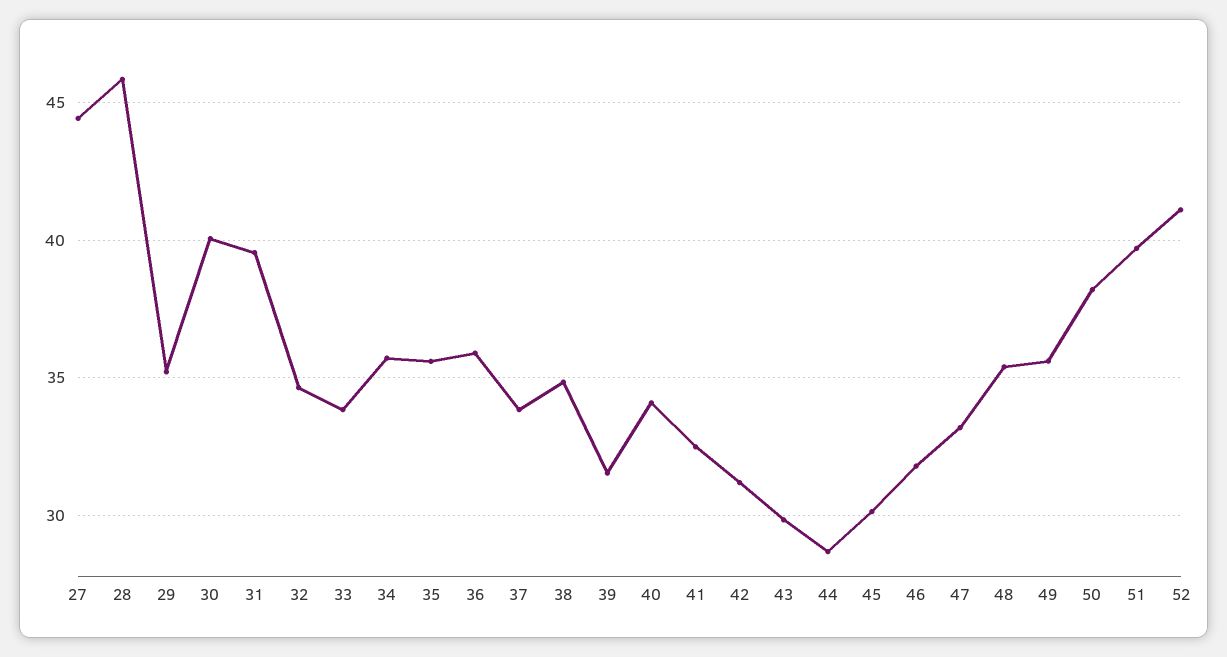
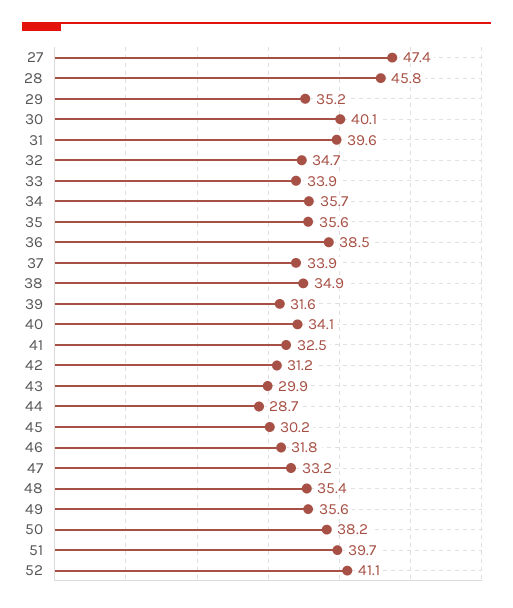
27: 44.5 -> 47.4
36: 36 -> 38.5

